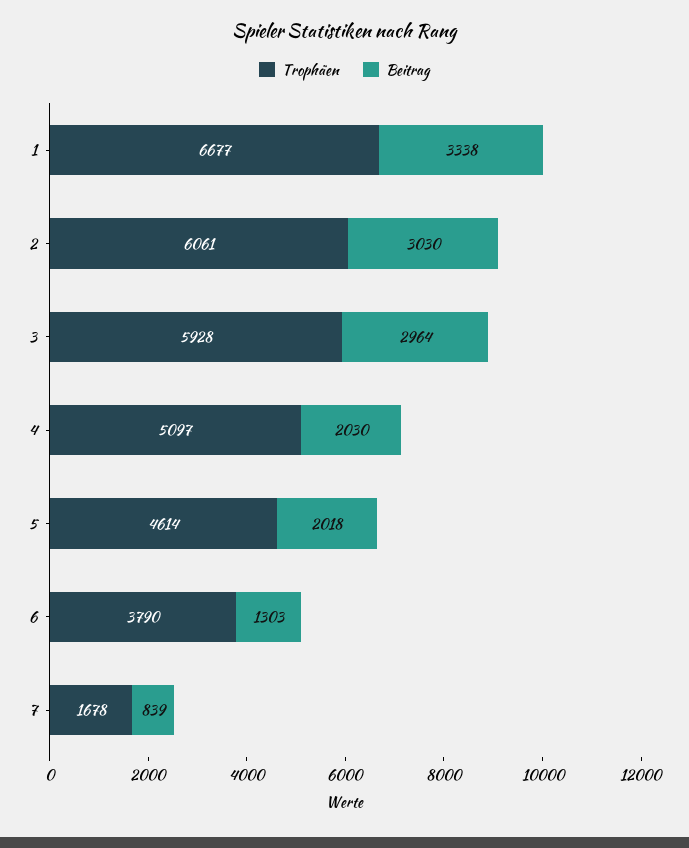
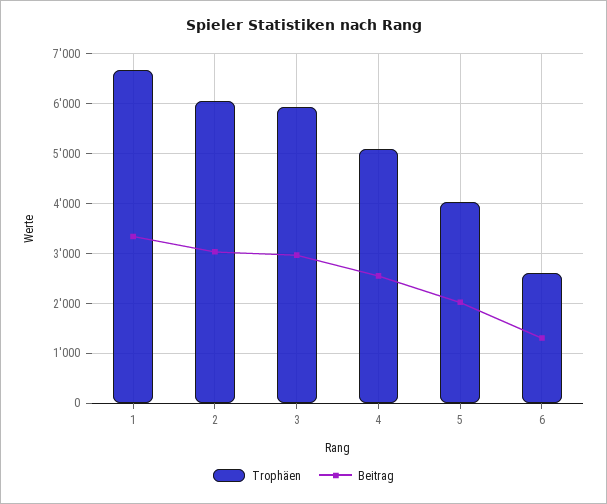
Beitrag, 4: 2030 -> 2600
Trophäen, 5: 4614 -> 4000
Trophäen, 6: 3790 -> 2600
Trophäen, 7: 1678 -> none
Beitrag, 7: 839 -> none

